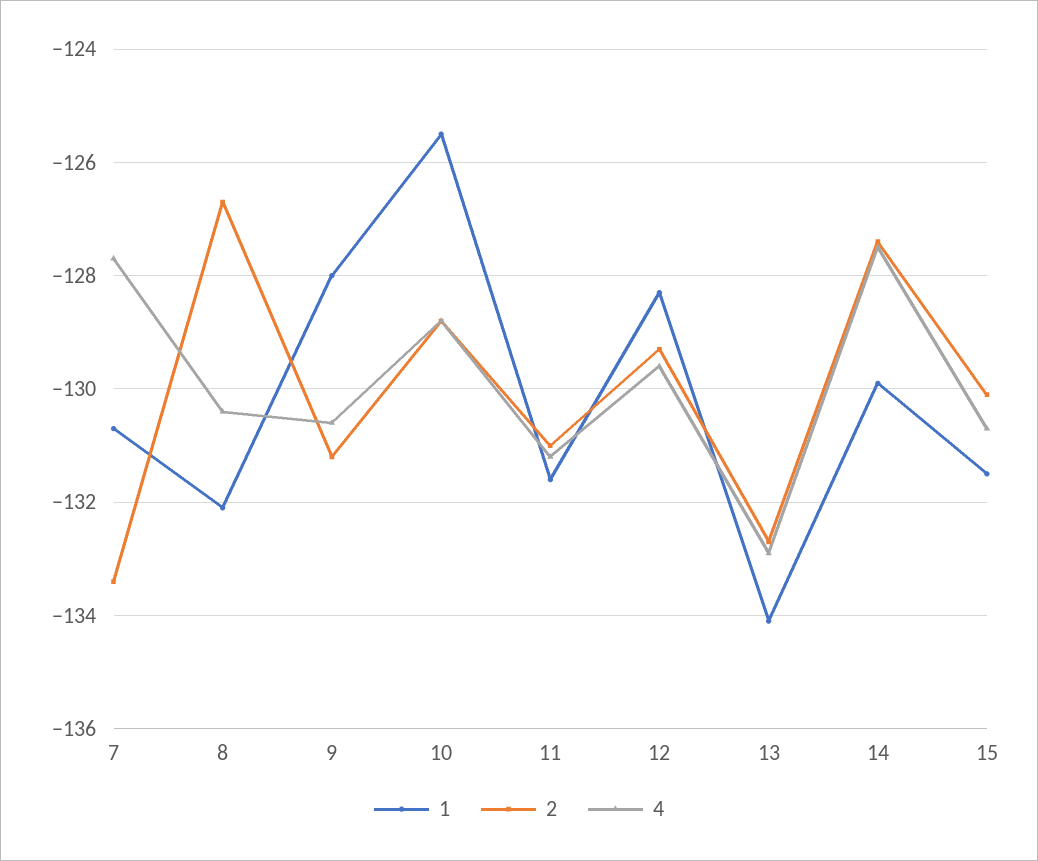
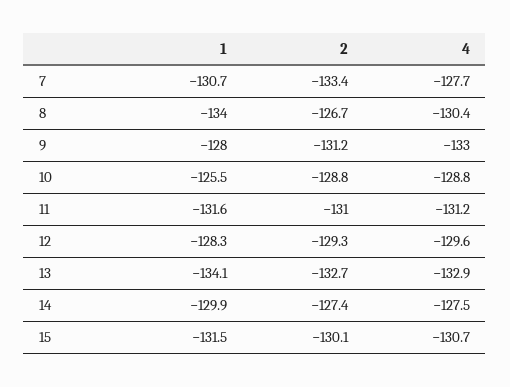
1, 8: -132 -> -134
4, 9: -130.5 -> -133

